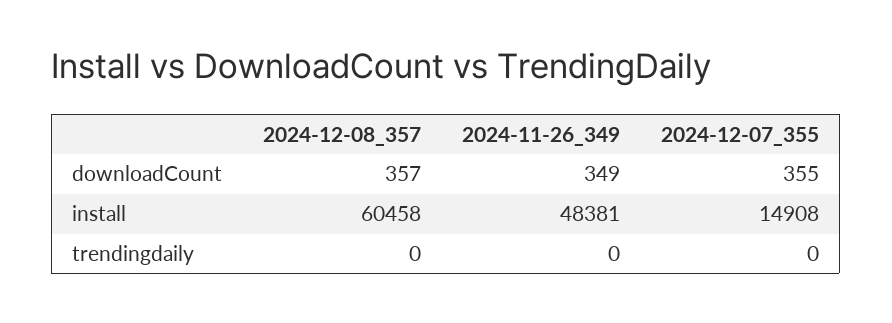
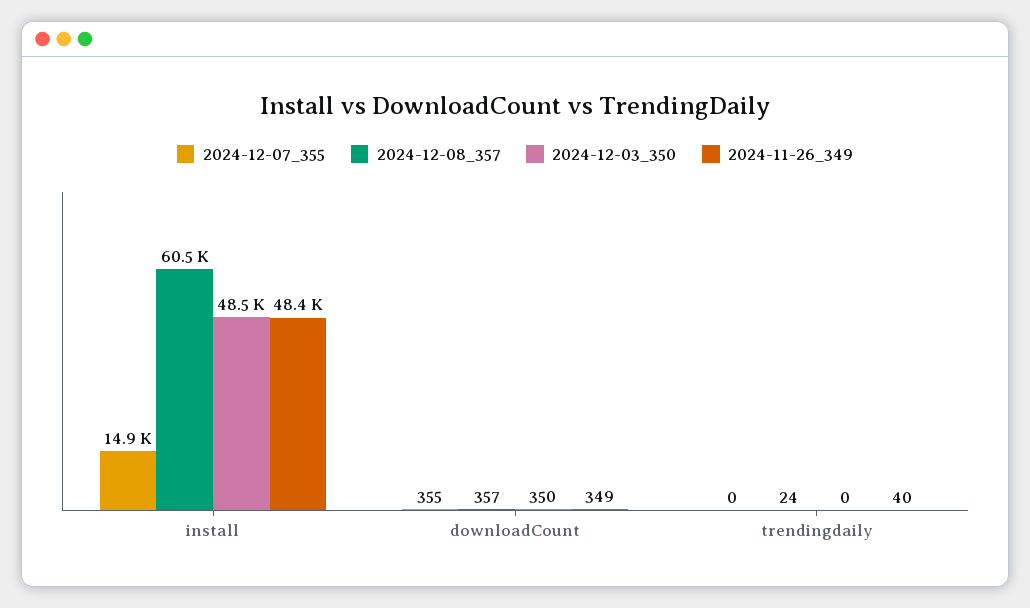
2024-12-08_357, trendingdaily: 0 -> 24
2024-11-26_349, trendingdaily: 0 -> 40
2024-12-03_350, install: none -> 48500
2024-12-03_350, downloadCount: none -> 350
2024-12-03_350, trendingdaily: none -> 0

